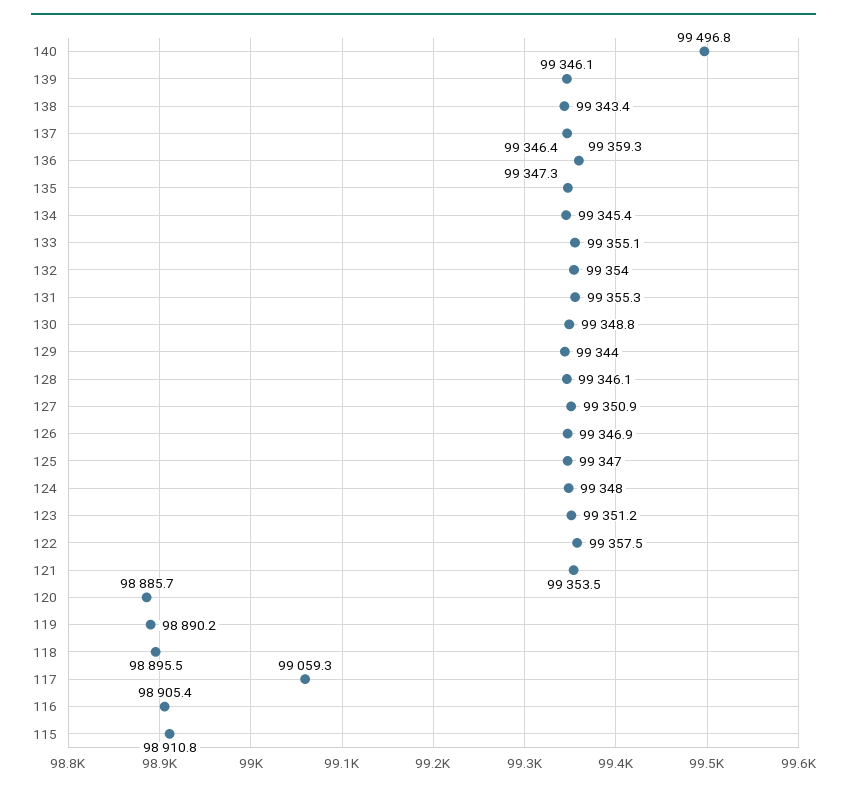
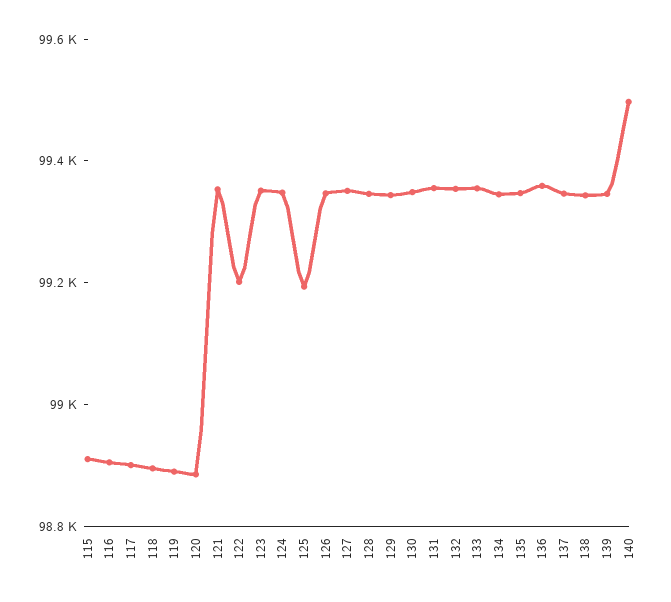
125: 99347 -> 99200
122: 99357.5 -> 99200
117: 99059.3 -> 98900

